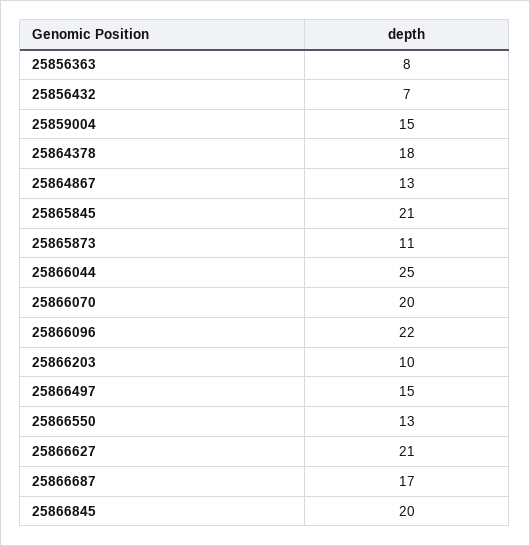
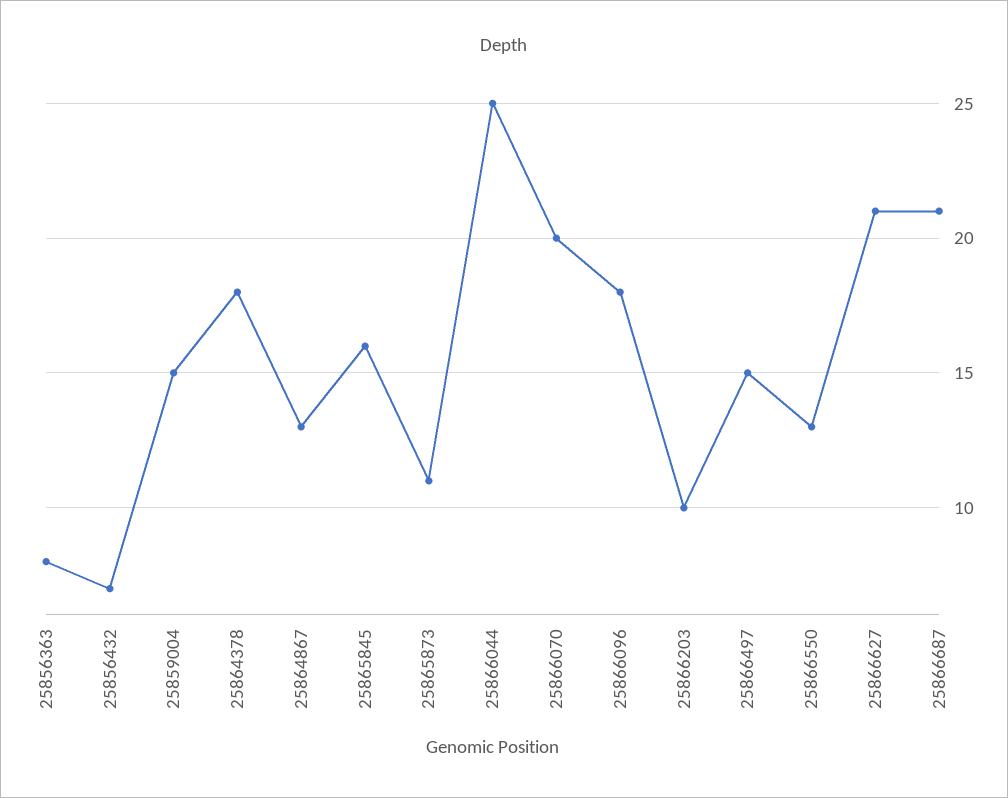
25865845: 21 -> 16
25866096: 22 -> 18
25866687: 17 -> 21
25866845: 20 -> none

